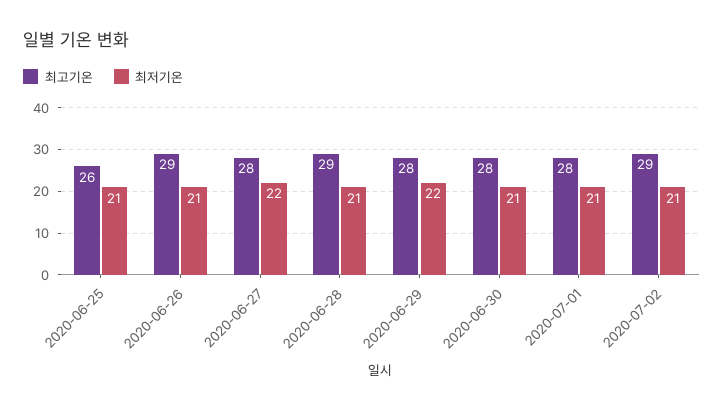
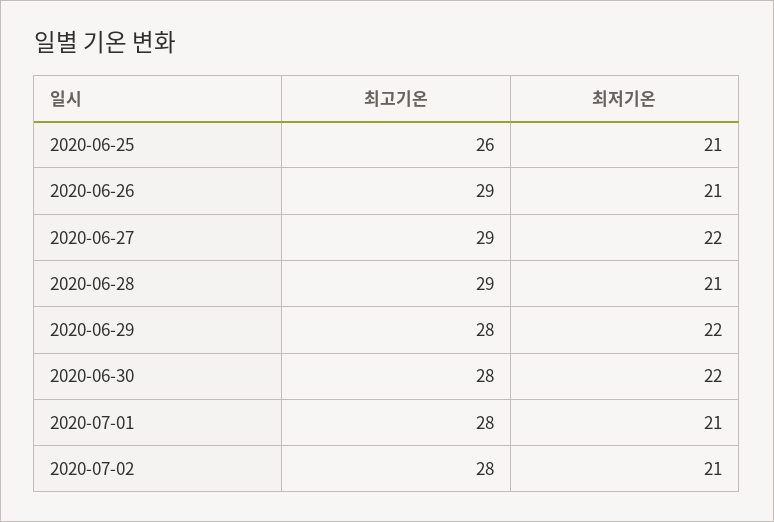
최고기온, 2020-06-27: 28 -> 29
최저기온, 2020-06-30: 21 -> 22
최고기온, 2020-07-02: 29 -> 28

